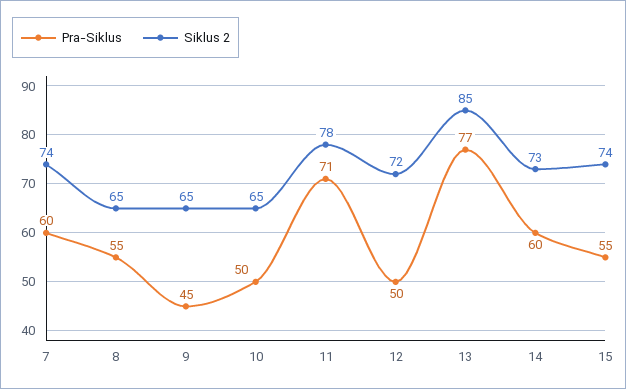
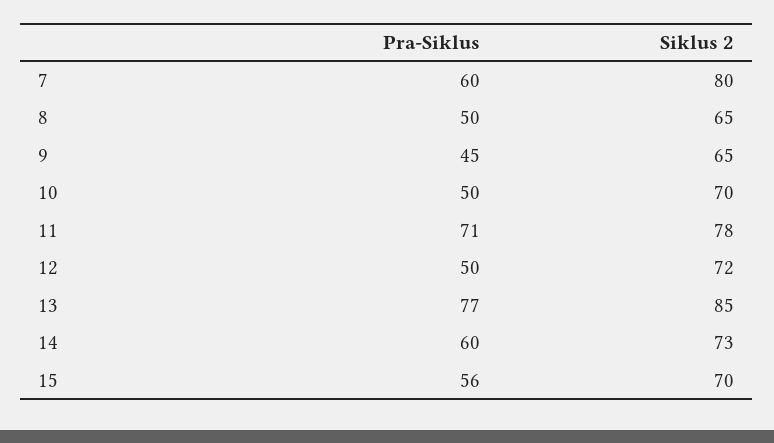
Siklus 2, 7: 74 -> 80
Pra-Siklus, 8: 55 -> 50
Siklus 2, 10: 65 -> 70
Pra-Siklus, 15: 55 -> 56
Siklus 2, 15: 74 -> 70

